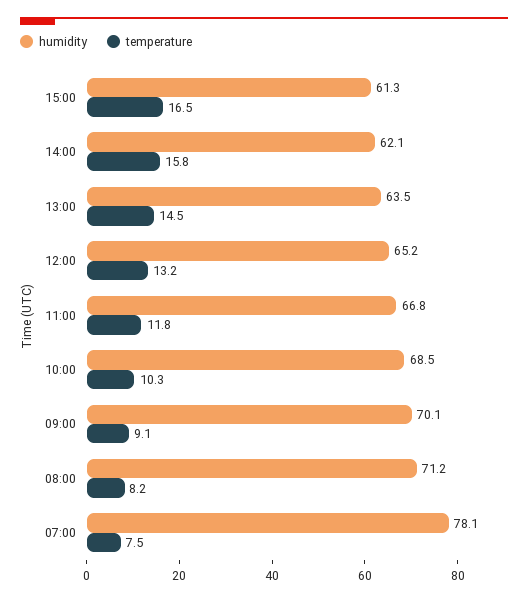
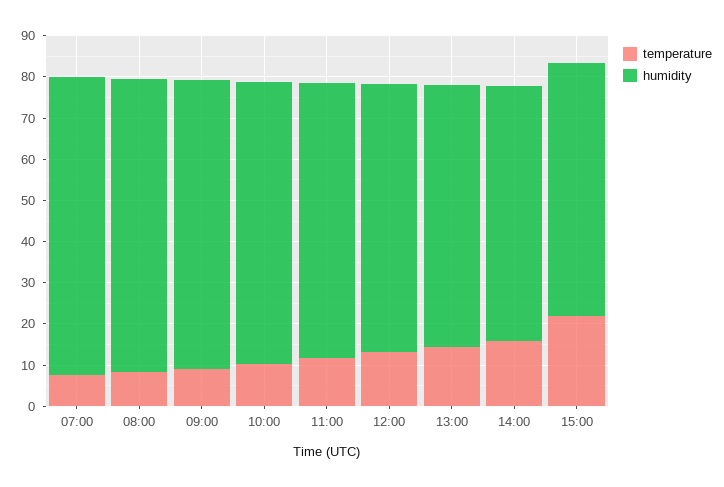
temperature, 15:00: 16.5 -> 22
humidity, 07:00: 78.1 -> 72

